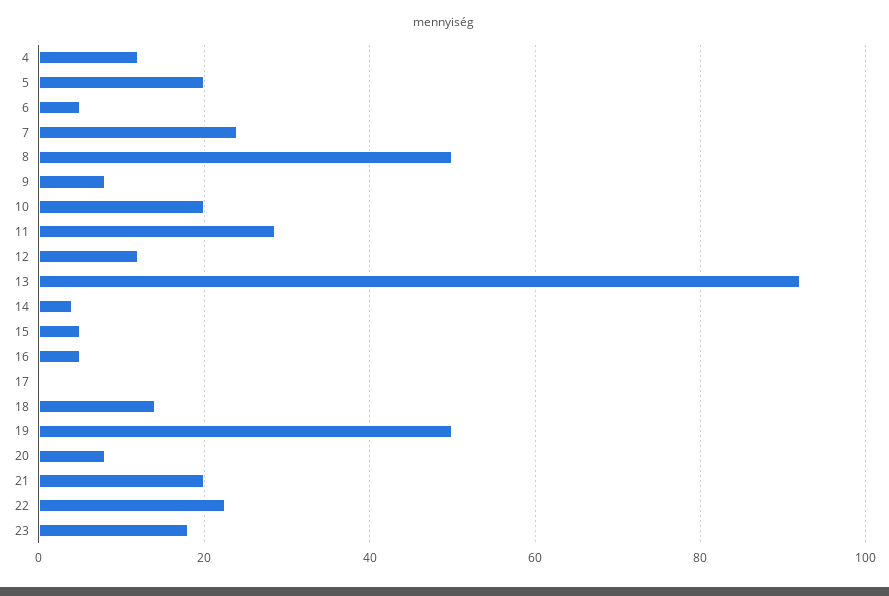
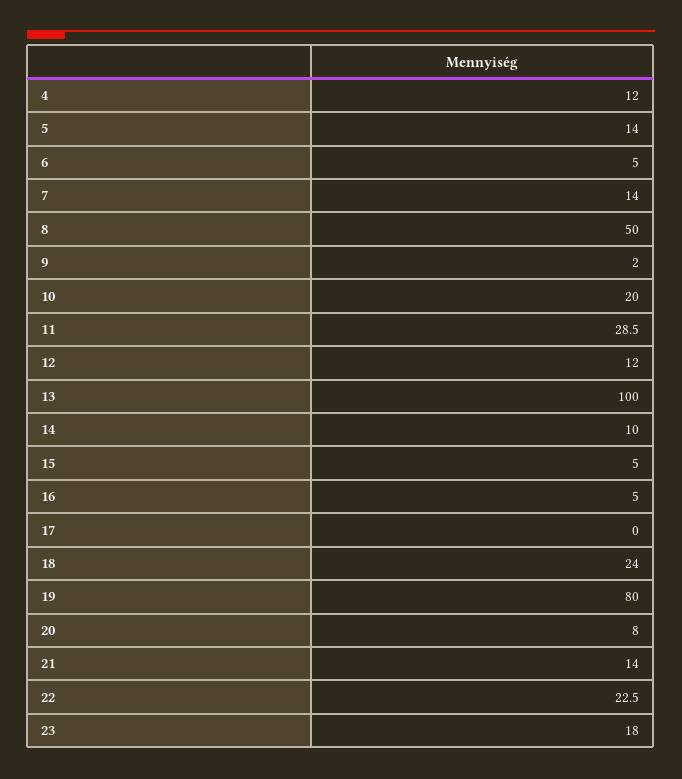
5: 20 -> 14
7: 24 -> 14
9: 8 -> 2
13: 92 -> 100
14: 4 -> 10
18: 14 -> 24
19: 50 -> 80
21: 20 -> 14

